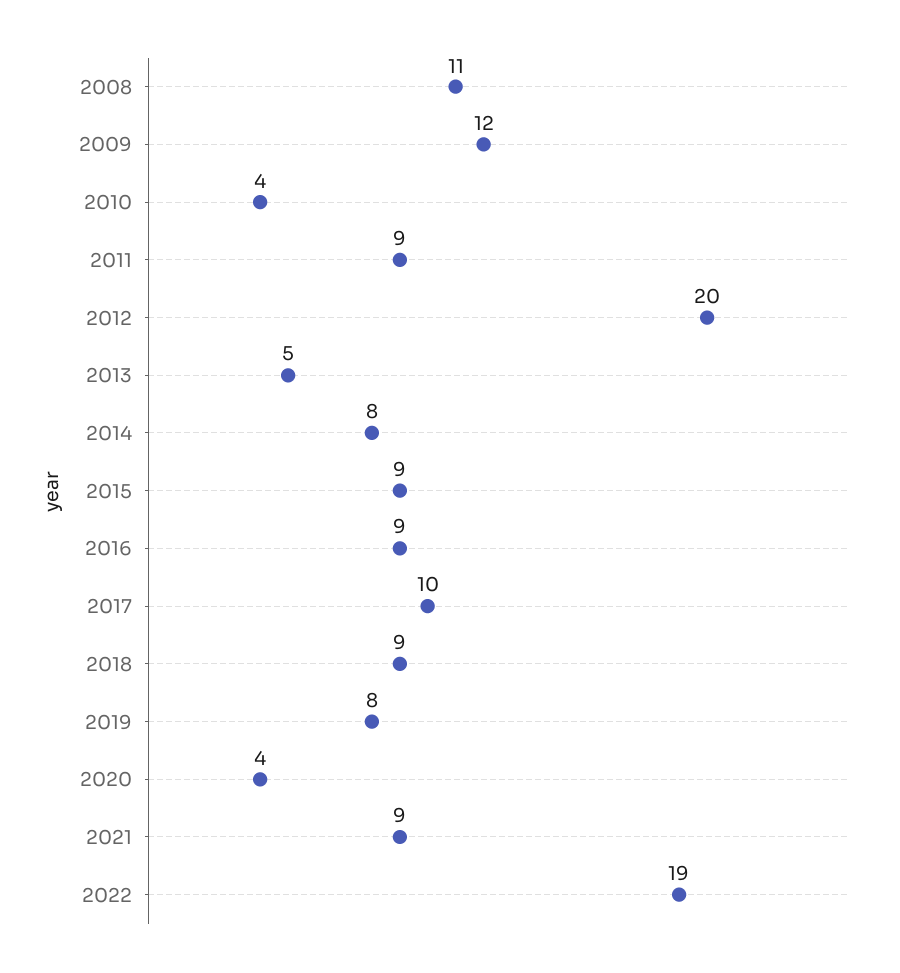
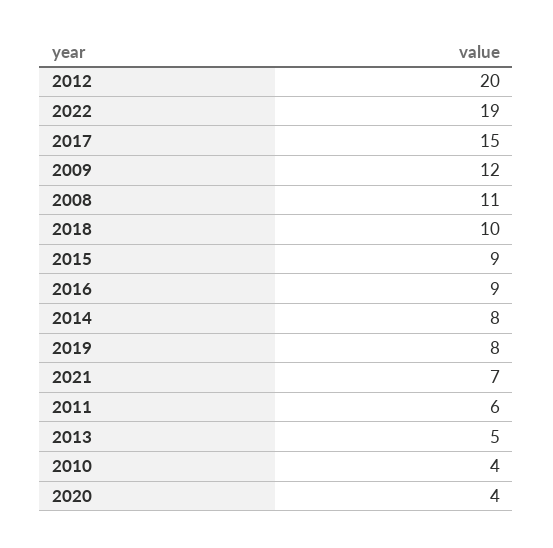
2011: 9 -> 6
2017: 10 -> 15
2018: 9 -> 10
2021: 9 -> 7

